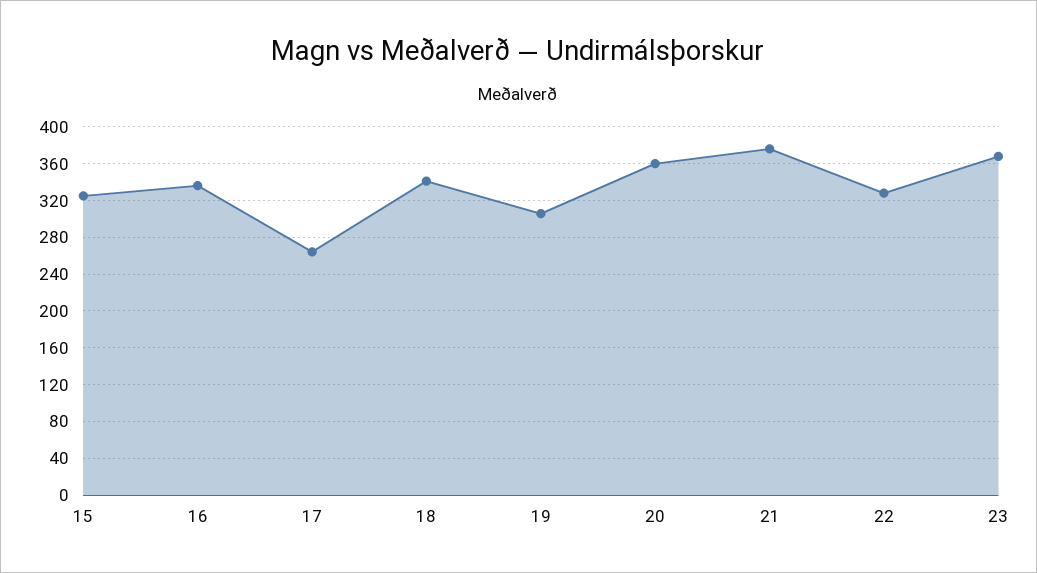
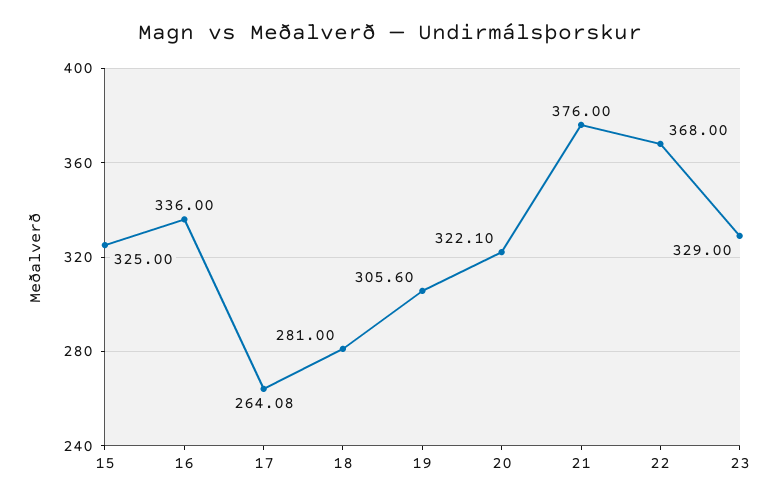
18: 340 -> 281
20: 360 -> 322.1
22: 330 -> 368
23: 370 -> 329

